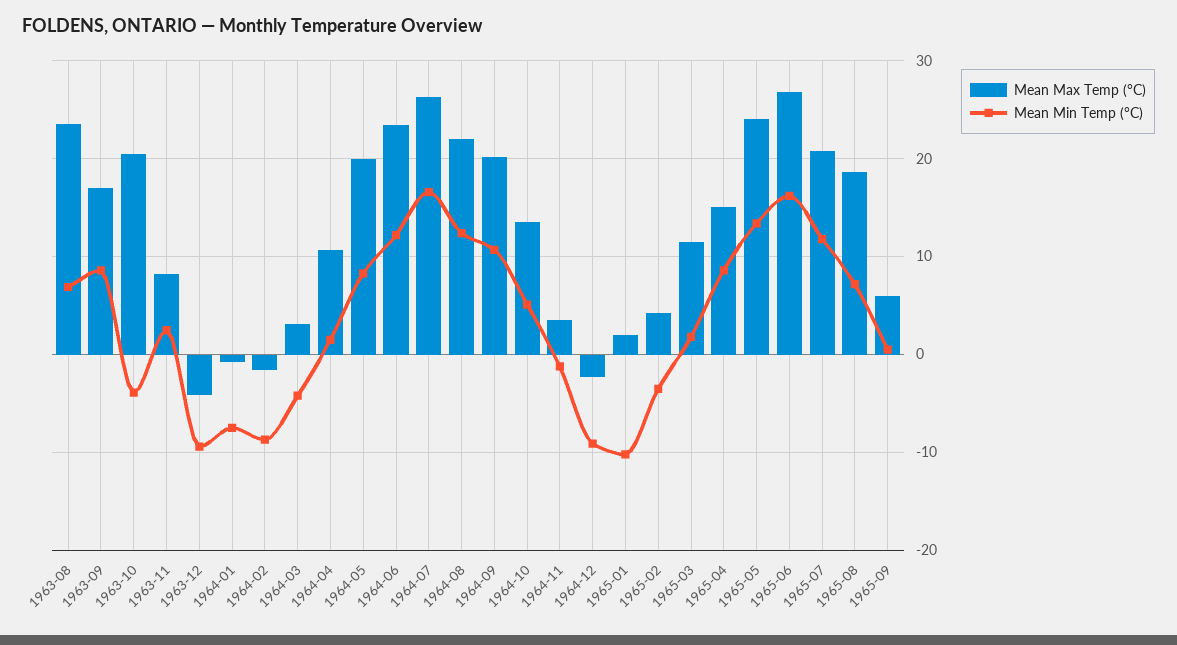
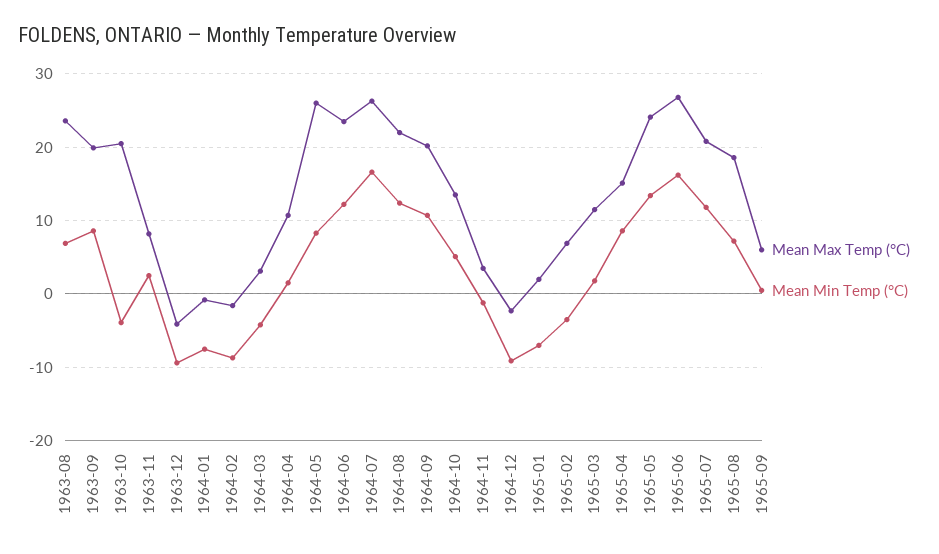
Mean Max Temp (°C), 1963-09: 17 -> 20
Mean Max Temp (°C), 1964-05: 20 -> 26
Mean Min Temp (°C), 1965-01: -10 -> -7
Mean Max Temp (°C), 1965-02: 4 -> 7

